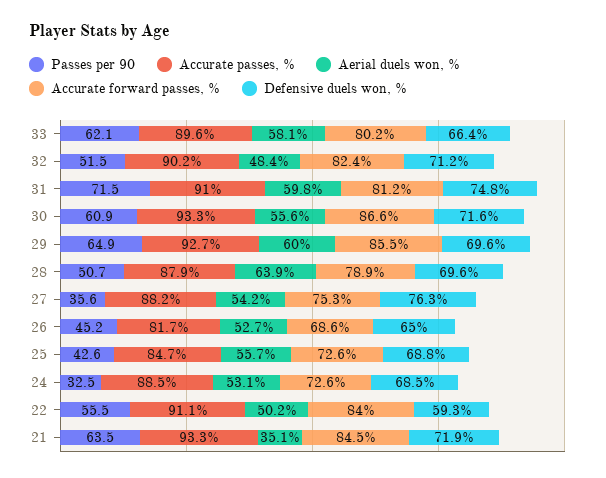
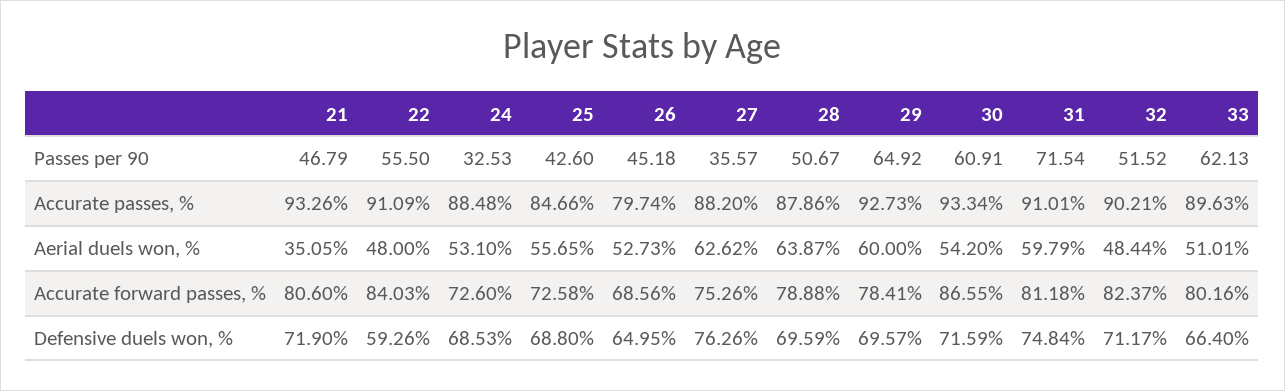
Aerial duels won, %, 33: 58.1 -> 51.01
Aerial duels won, %, 30: 55.6 -> 54.2
Accurate forward passes, %, 29: 85.5 -> 78.41
Aerial duels won, %, 27: 54.2 -> 62.62
Accurate passes, %, 26: 81.7 -> 79.74
Aerial duels won, %, 22: 50.2 -> 48
Passes per 90, 21: 63.5 -> 46.79
Accurate forward passes, %, 21: 84.5 -> 80.6

